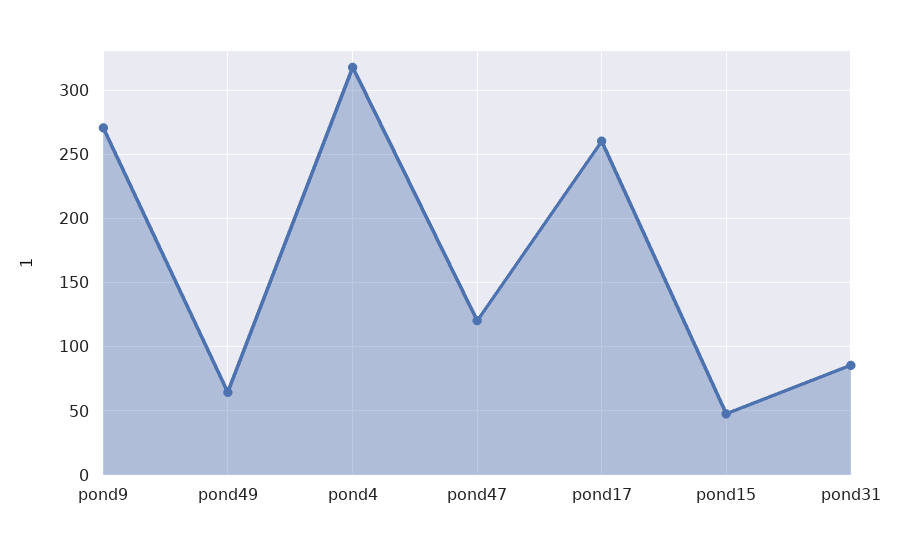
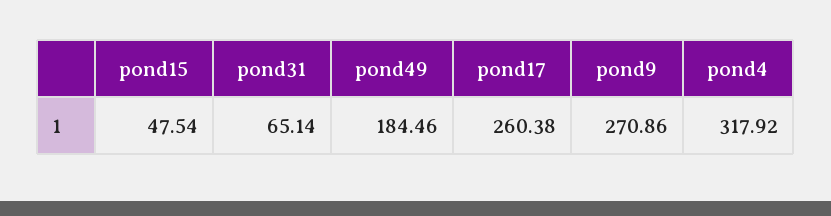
pond49: 65 -> 184.46
pond47: 120 -> none
pond31: 85 -> 65.14

